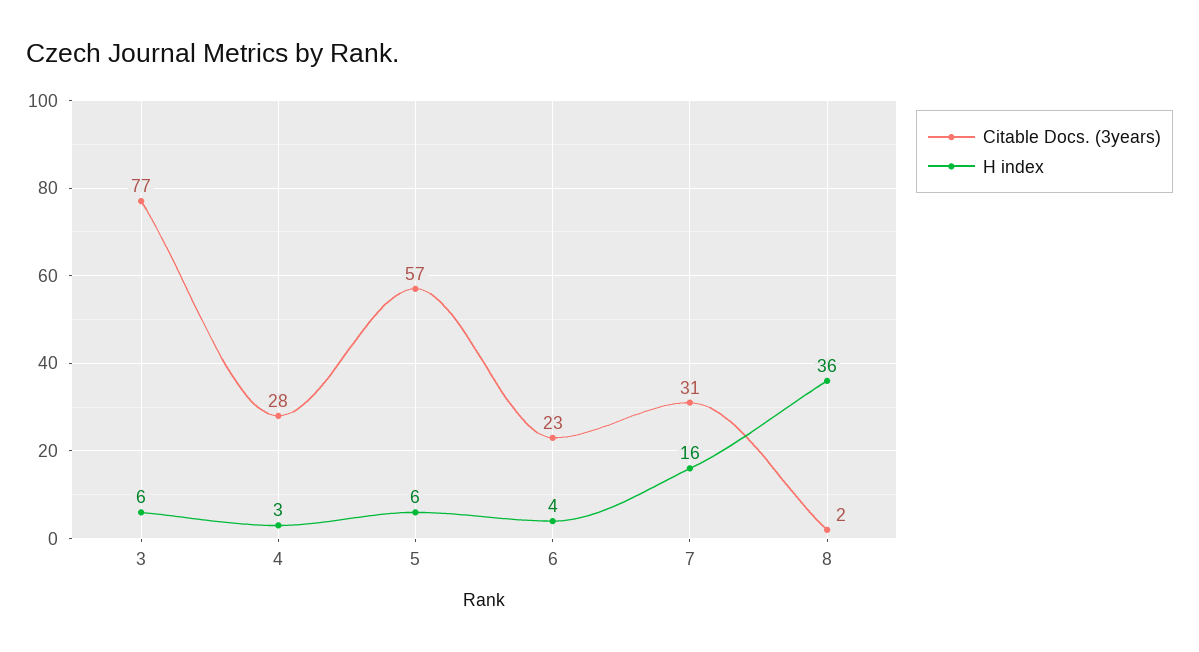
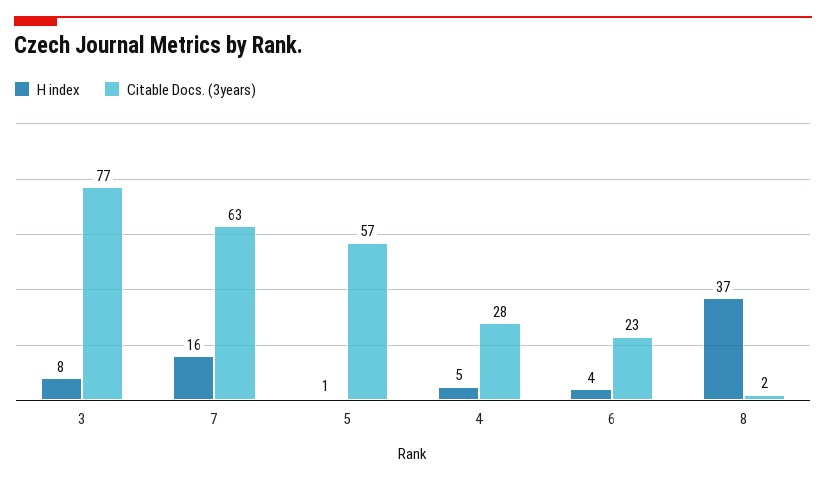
H index, 3: 6 -> 8
H index, 4: 3 -> 5
H index, 5: 6 -> 1
Citable Docs. (3years), 7: 31 -> 63
H index, 8: 36 -> 37

